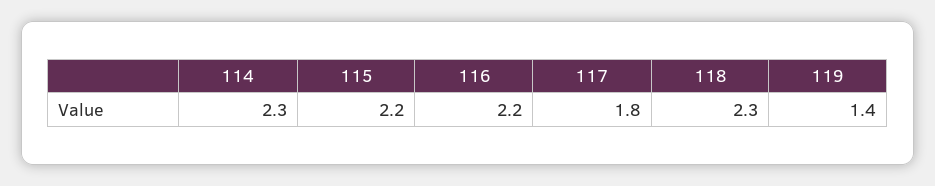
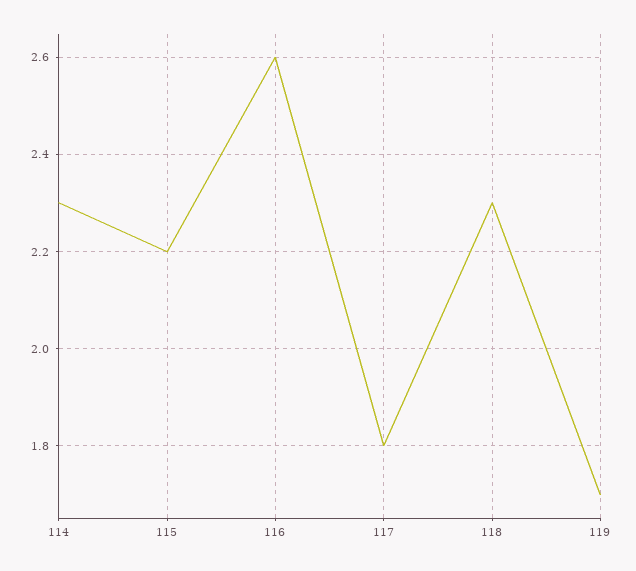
116: 2.2 -> 2.6
119: 1.4 -> 1.7

